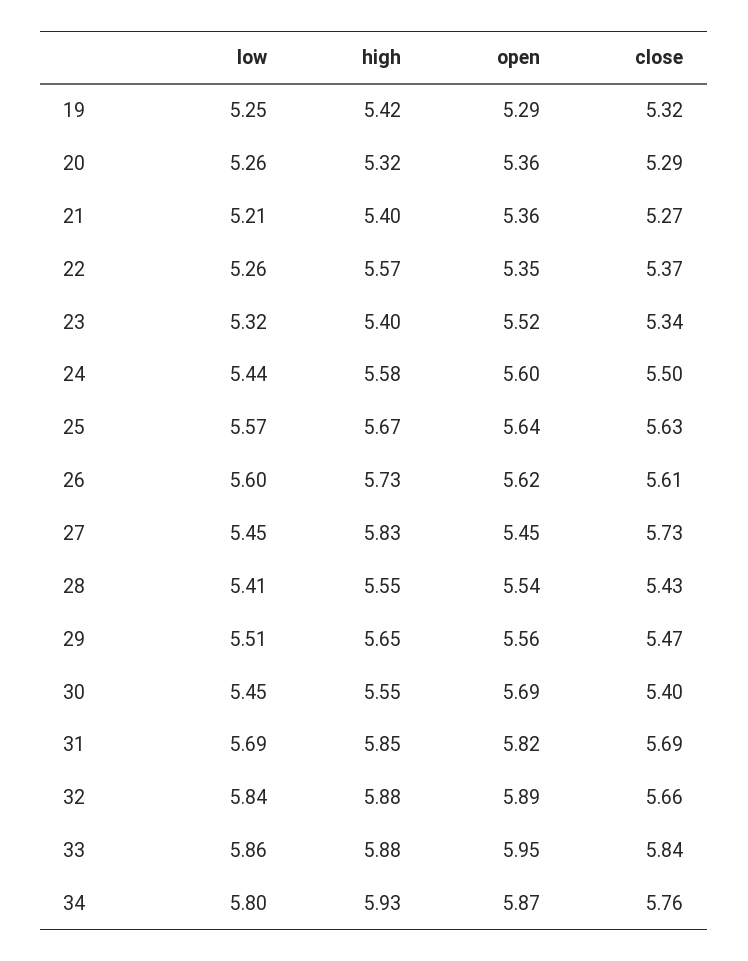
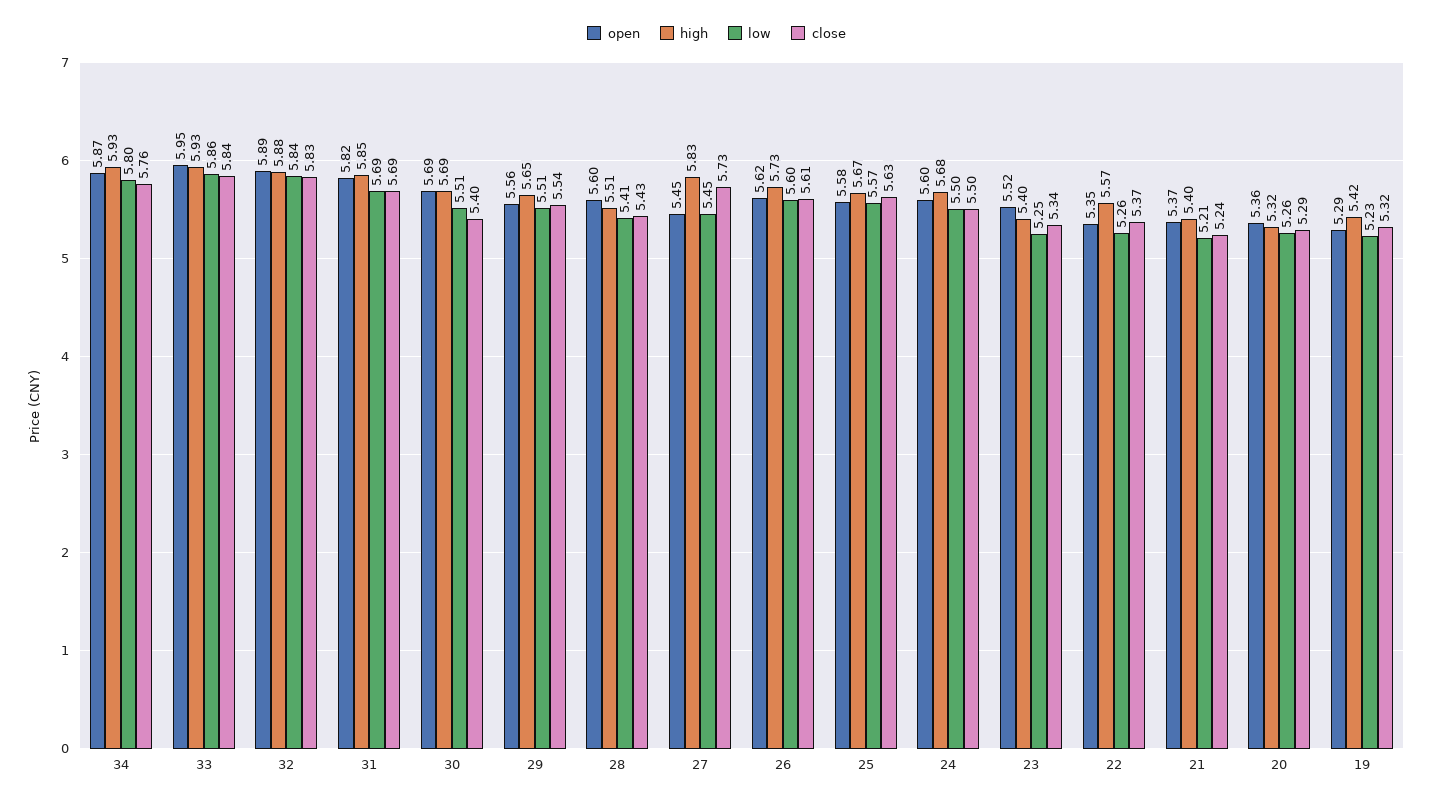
low, 19: 5.25 -> 5.23
open, 21: 5.36 -> 5.37
close, 21: 5.27 -> 5.24
low, 23: 5.32 -> 5.25
low, 24: 5.44 -> 5.5
high, 24: 5.58 -> 5.68
open, 25: 5.64 -> 5.58
high, 28: 5.55 -> 5.51
open, 28: 5.54 -> 5.6
close, 29: 5.47 -> 5.54
low, 30: 5.45 -> 5.51
high, 30: 5.55 -> 5.69
close, 32: 5.66 -> 5.83
high, 33: 5.88 -> 5.93

